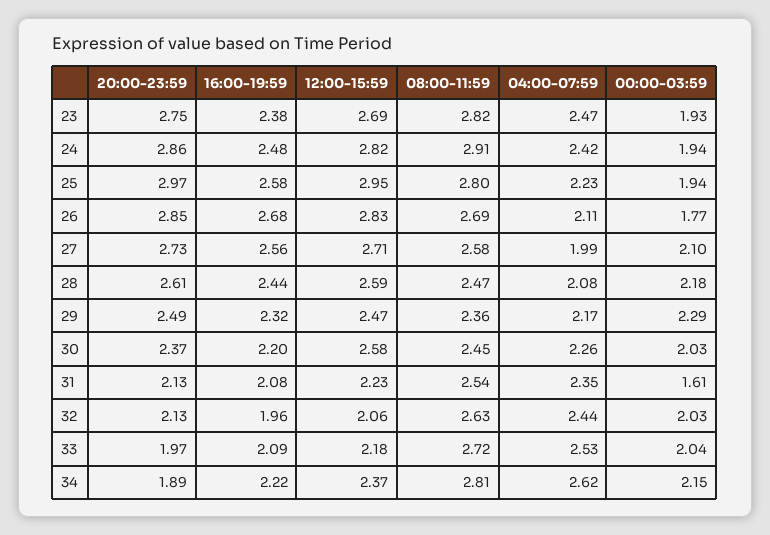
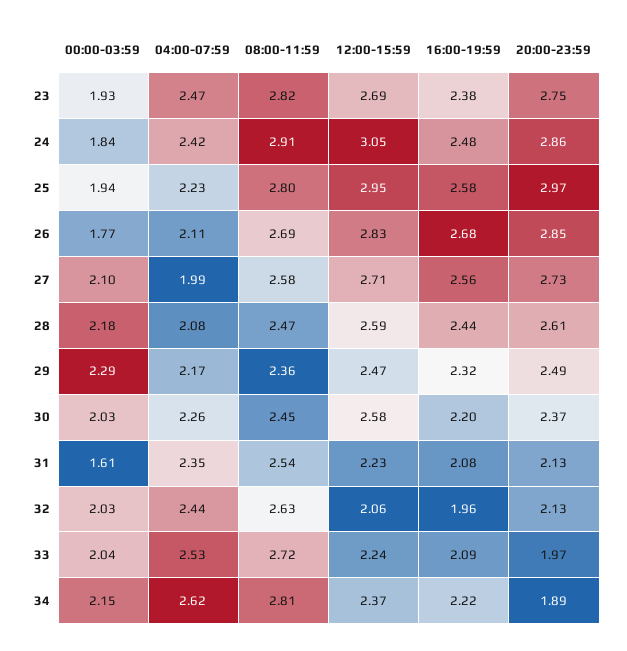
12:00-15:59, 24: 2.82 -> 3.05
00:00-03:59, 24: 1.94 -> 1.84
12:00-15:59, 33: 2.18 -> 2.24

